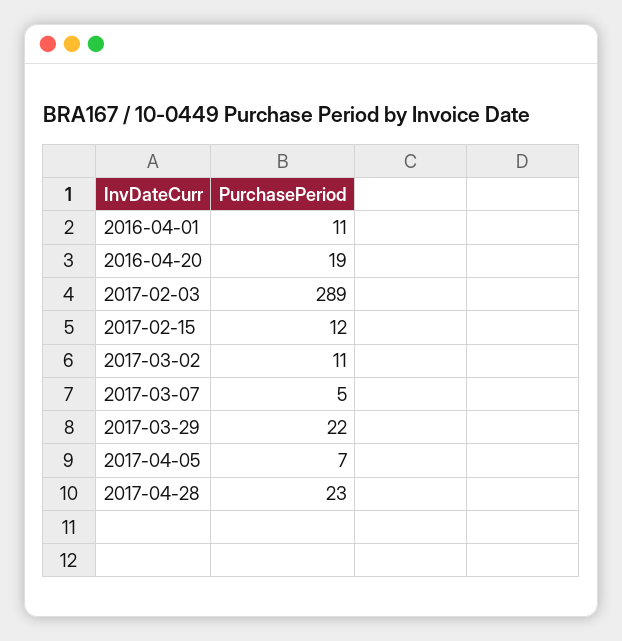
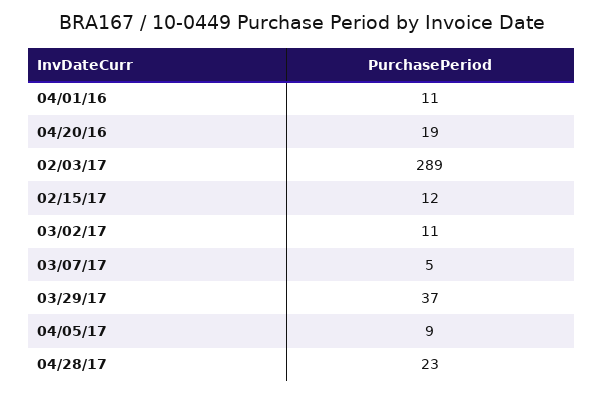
2017-03-29: 22 -> 37
2017-04-05: 7 -> 9

